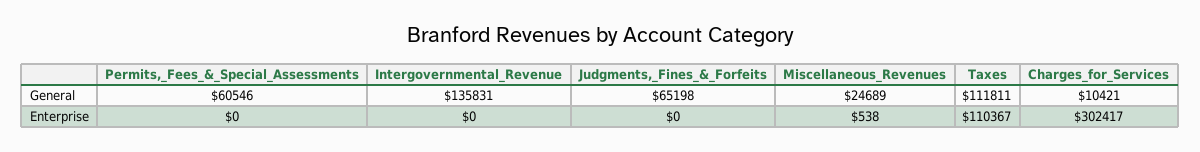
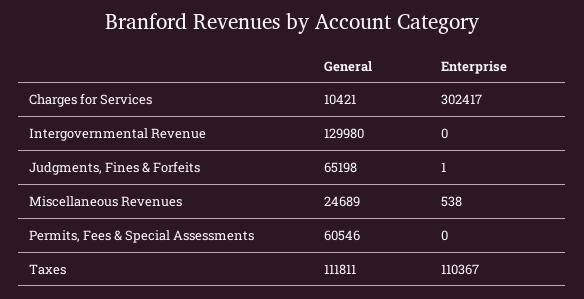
Intergovernmental_Revenue, General: 135831 -> 129980
Judgments,_Fines_&_Forfeits, Enterprise: 0 -> 1

